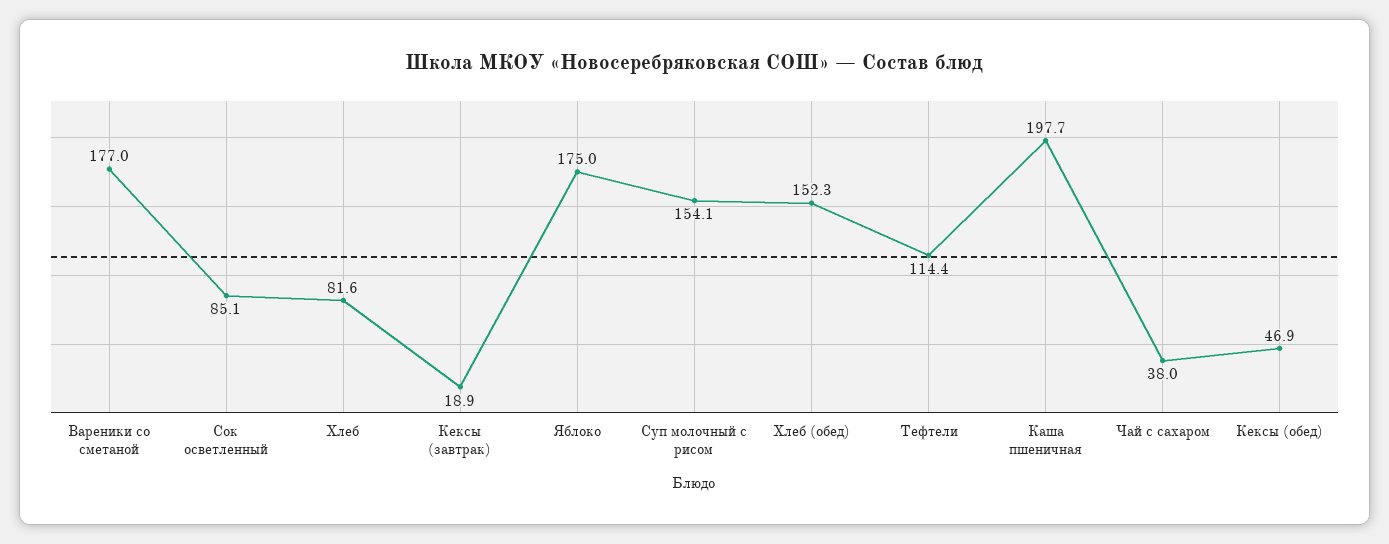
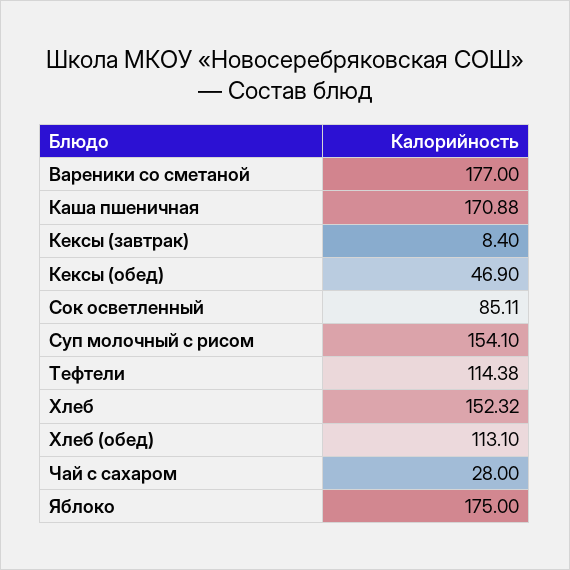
Хлеб: 81.6 -> 152.32
Кексы (завтрак): 18.9 -> 8.4
Хлеб (обед): 152.3 -> 113.1
Каша пшеничная: 197.7 -> 170.88
Чай с сахаром: 38 -> 28

